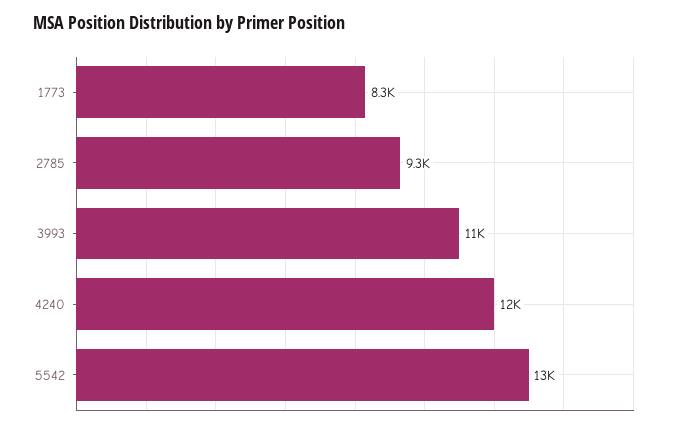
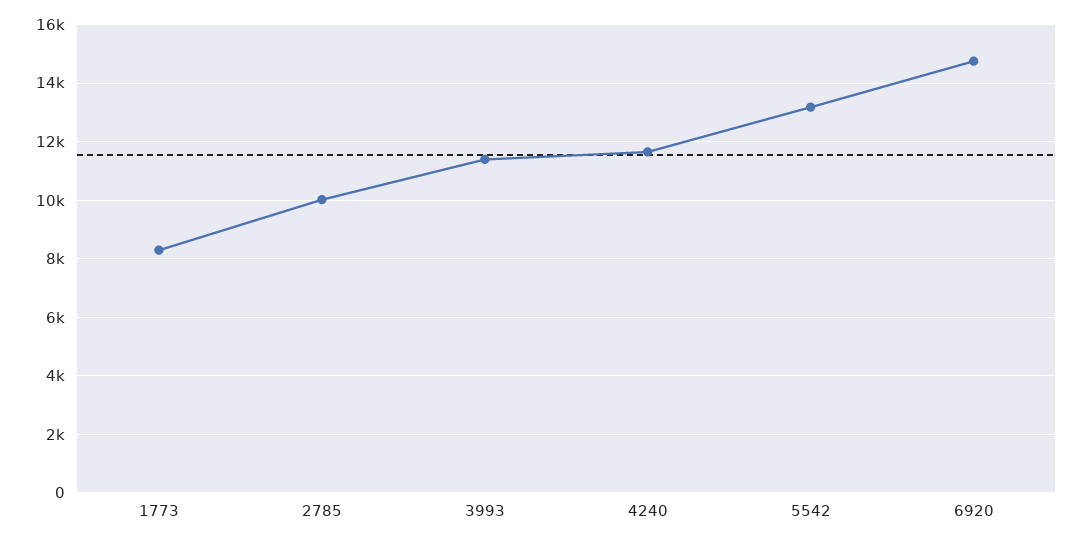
2785: 9300 -> 10000
6920: none -> 14750

